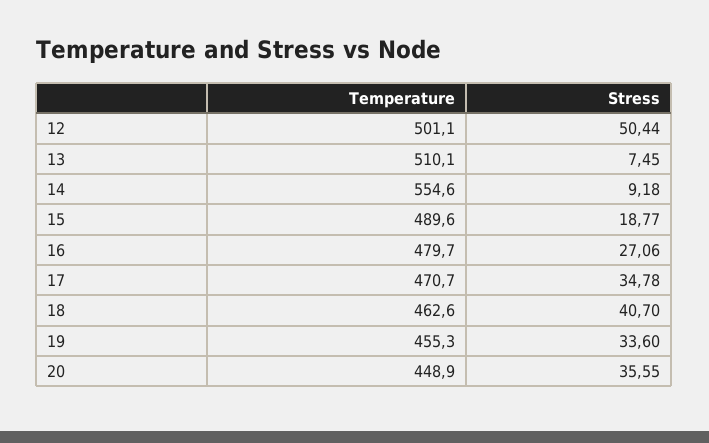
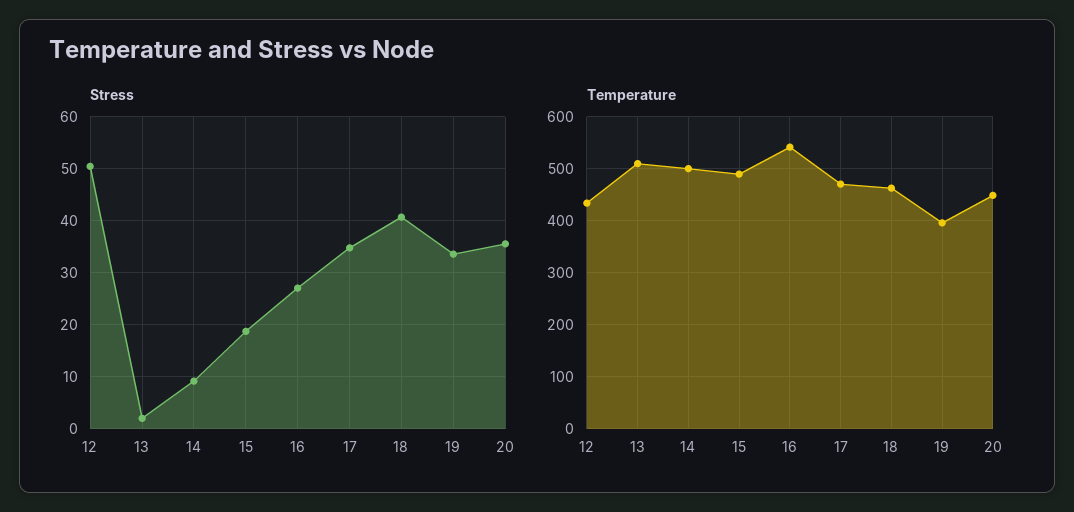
Temperature, 12: 501.1 -> 440
Stress, 13: 7.45 -> 2
Temperature, 14: 554.6 -> 500
Temperature, 16: 479.7 -> 540
Temperature, 19: 455.3 -> 400

